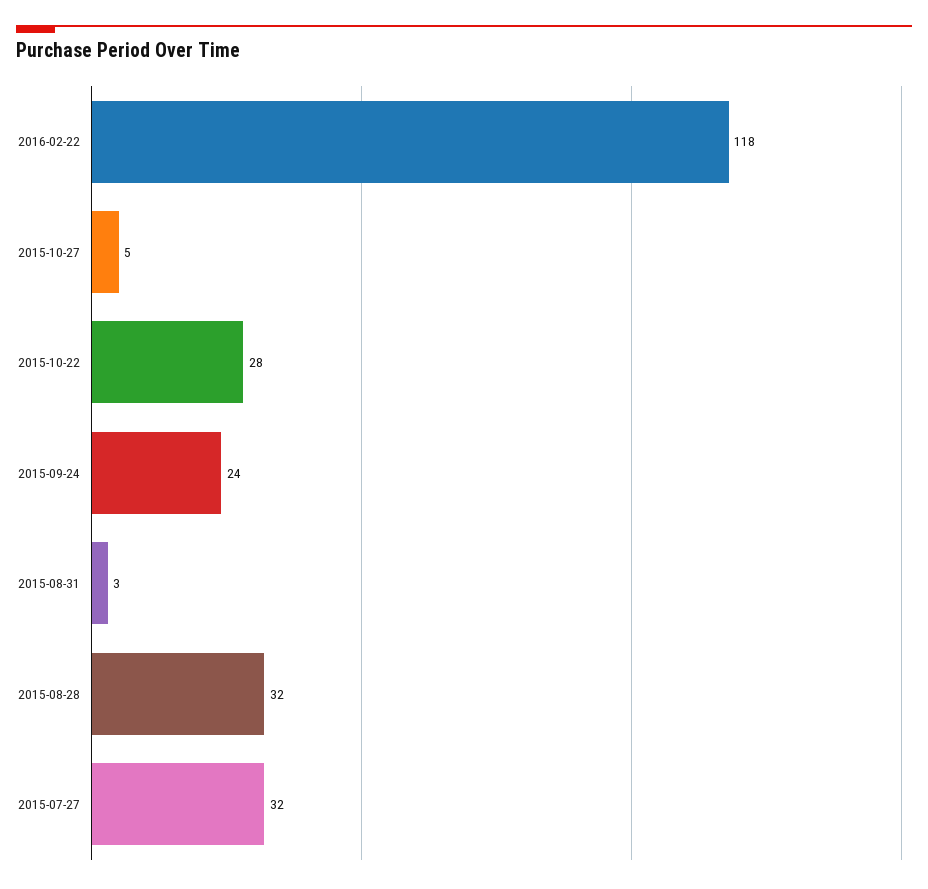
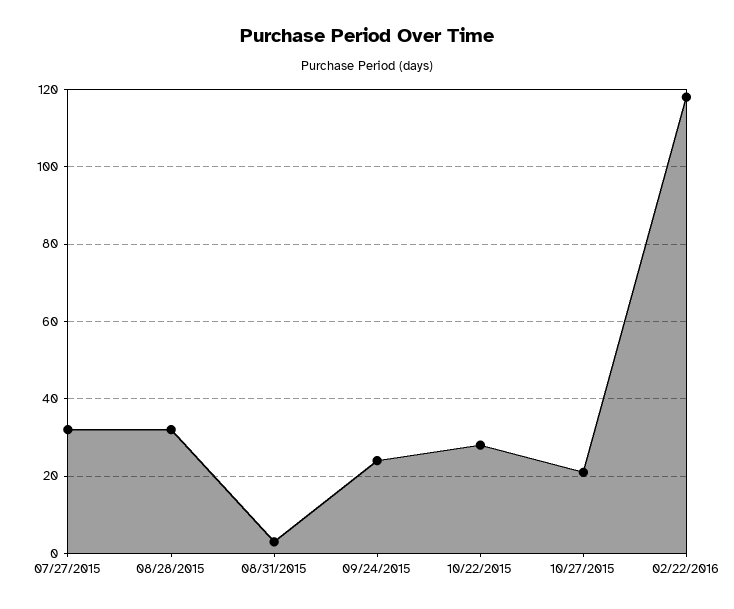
2015-10-27: 5 -> 20

